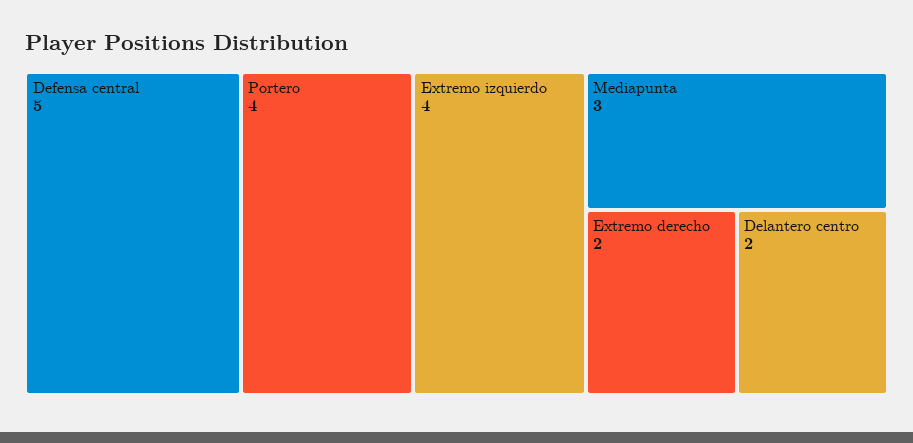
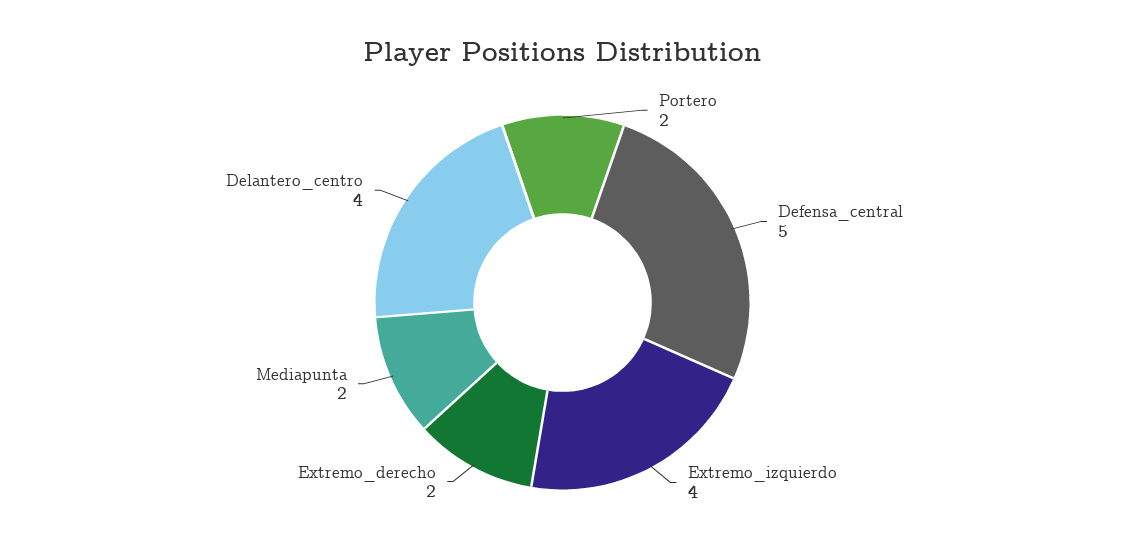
Portero: 4 -> 2
Mediapunta: 3 -> 2
Delantero centro: 2 -> 4

